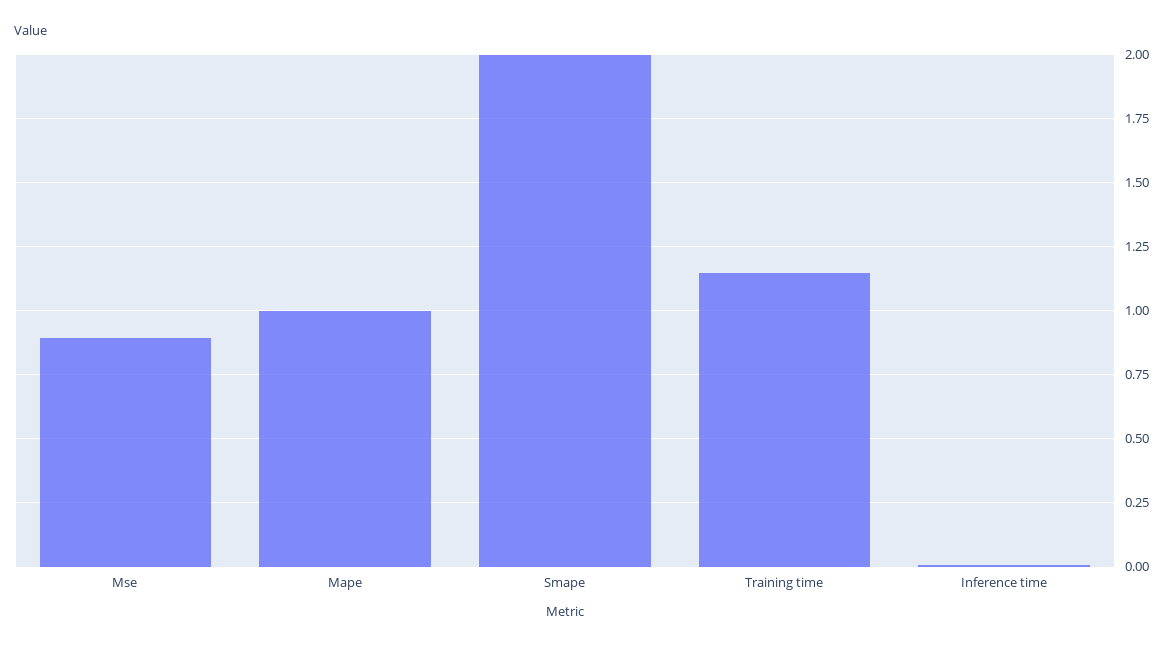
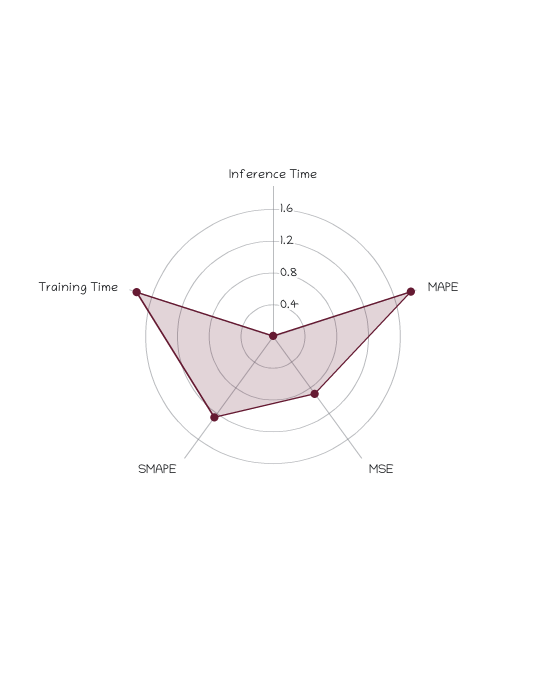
Mape: 1 -> 1.8
Smape: 2 -> 1.2
Training time: 1.15 -> 1.8

